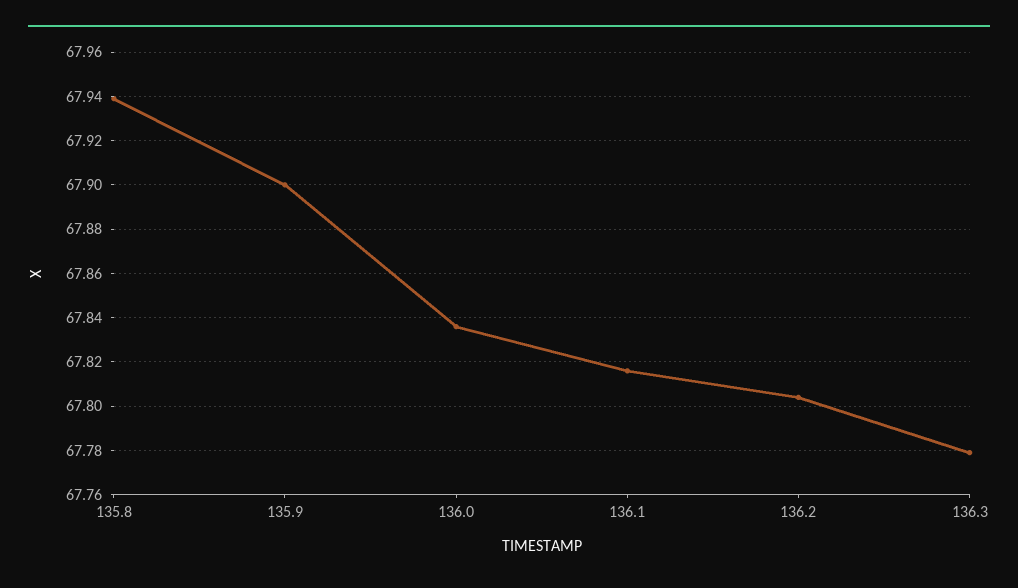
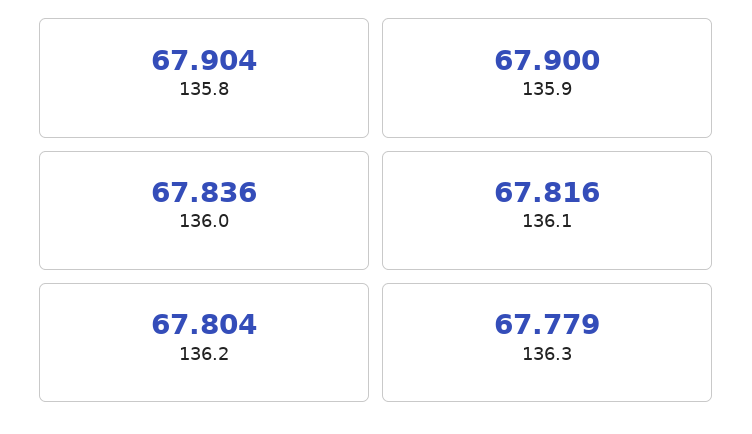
135.8: 67.94 -> 67.904

